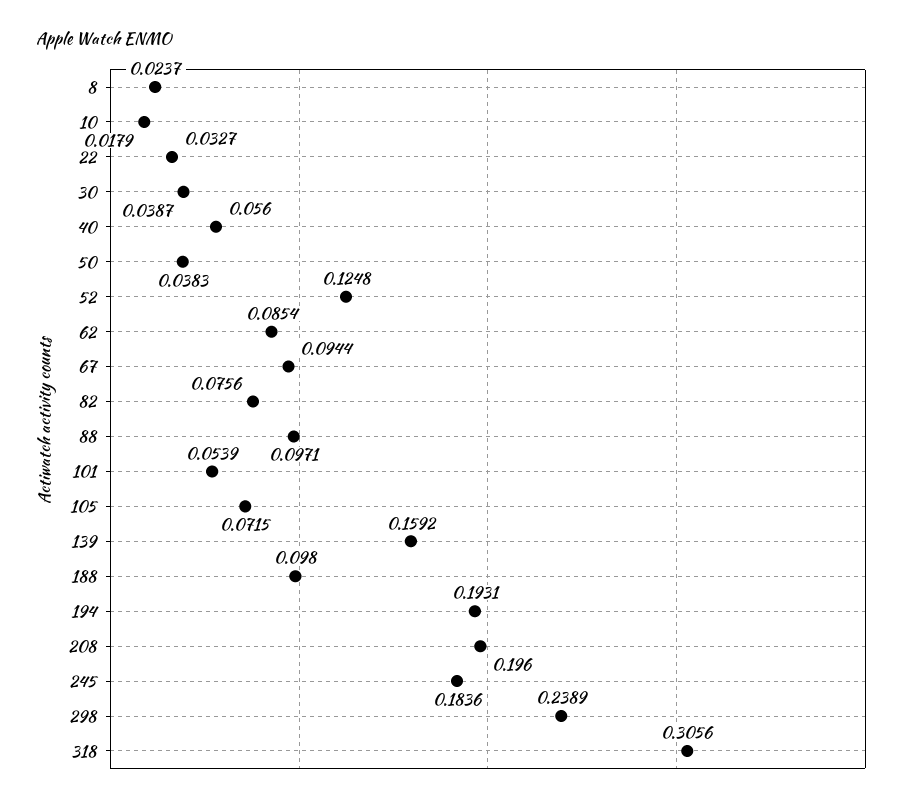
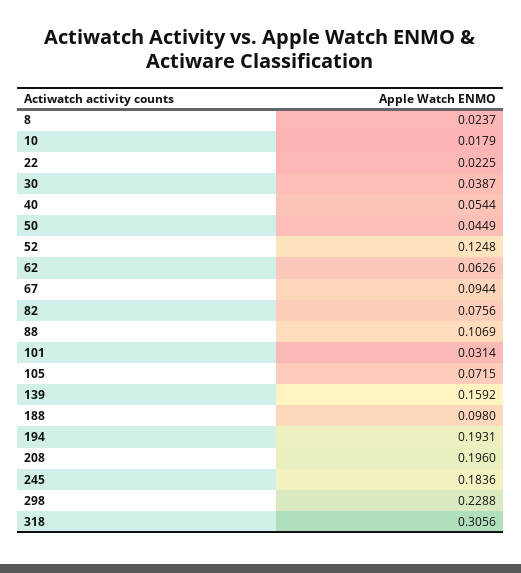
22: 0.0327 -> 0.0225
40: 0.056 -> 0.0544
50: 0.0383 -> 0.0449
62: 0.0854 -> 0.0626
88: 0.0971 -> 0.1069
101: 0.0539 -> 0.0314
298: 0.2389 -> 0.2288

